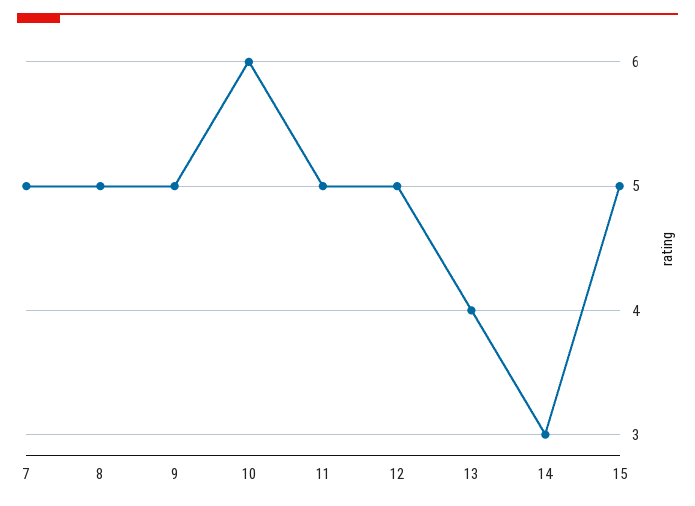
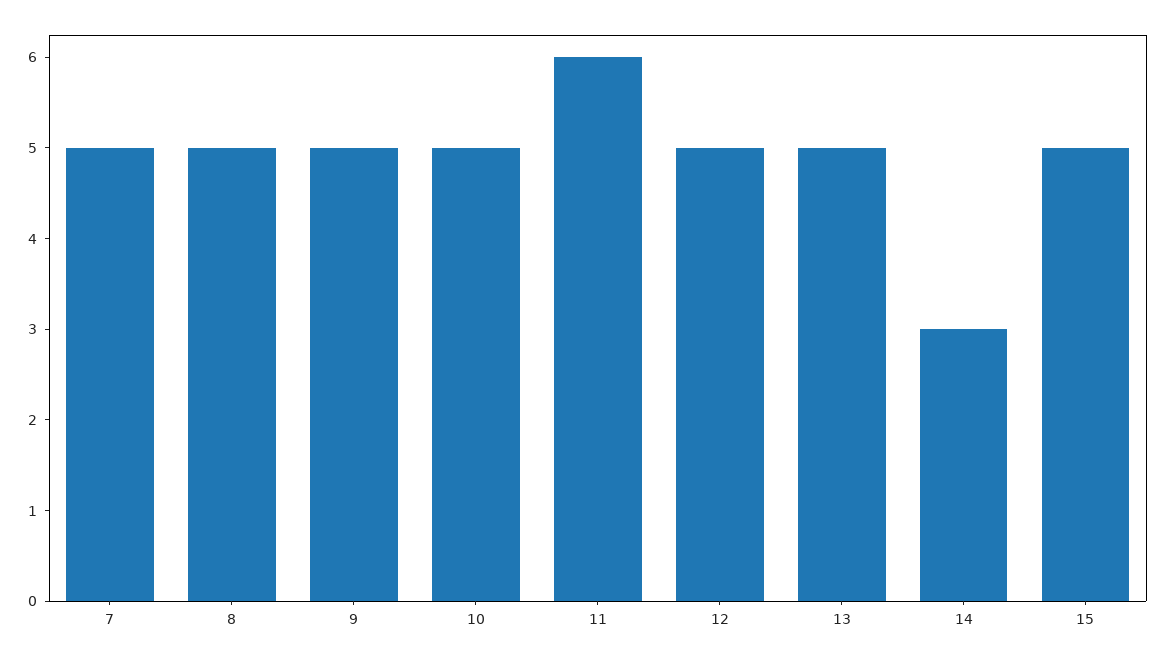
10: 6 -> 5
11: 5 -> 6
13: 4 -> 5

